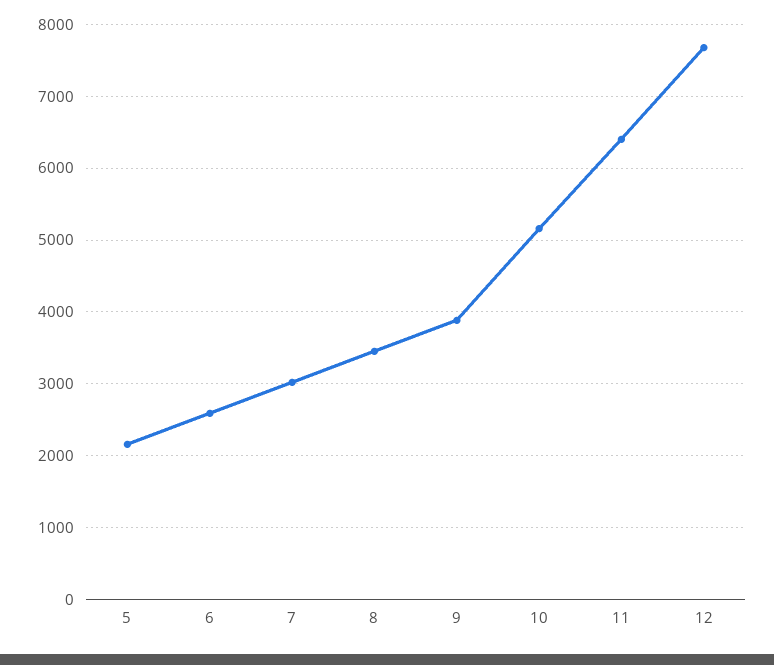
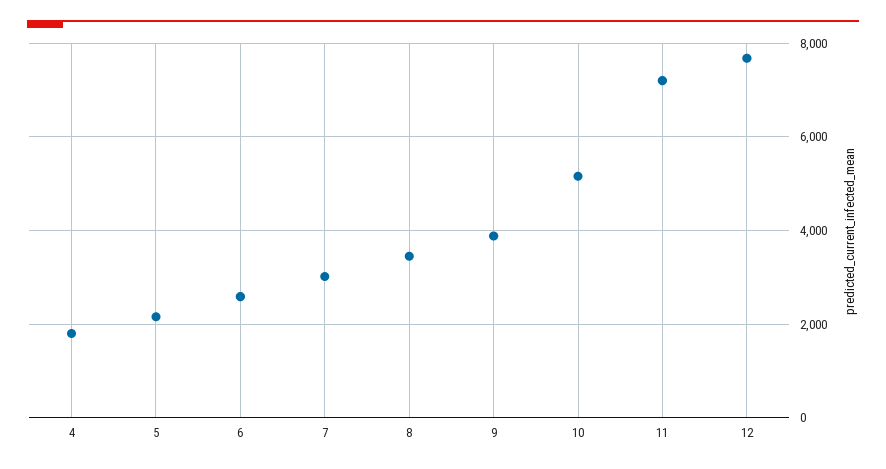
11: 6400 -> 7200
4: none -> 1800

